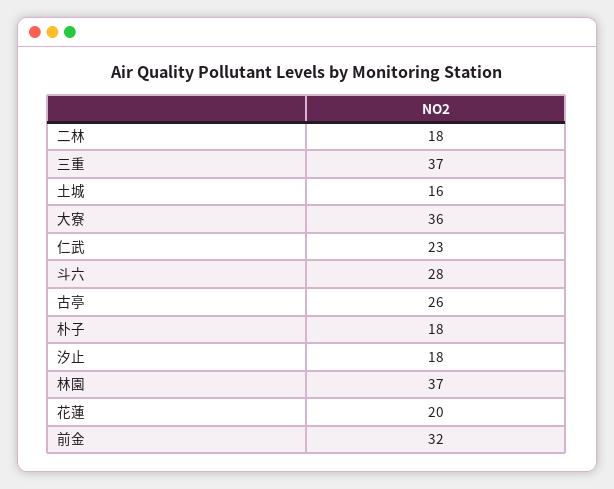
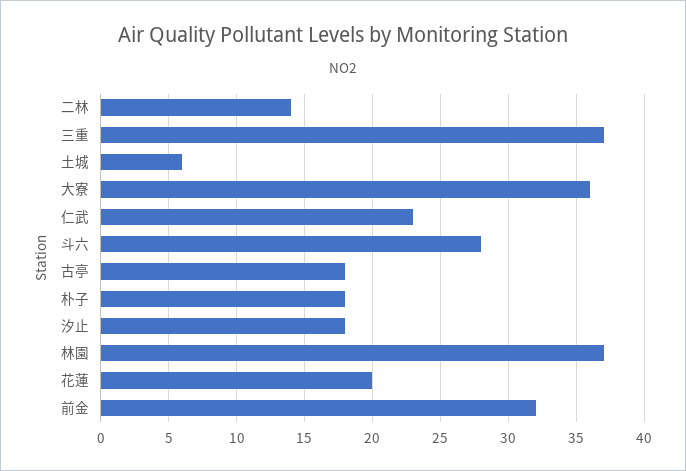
二林: 18 -> 14
土城: 16 -> 6
古亭: 26 -> 18

